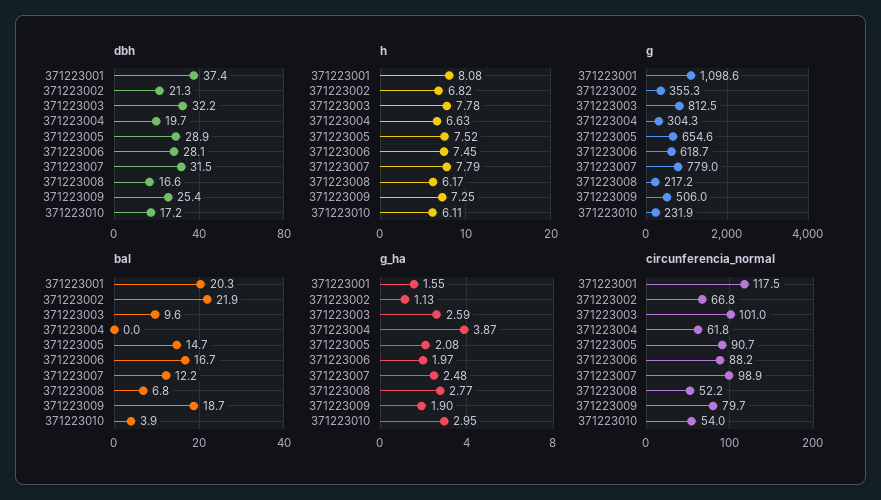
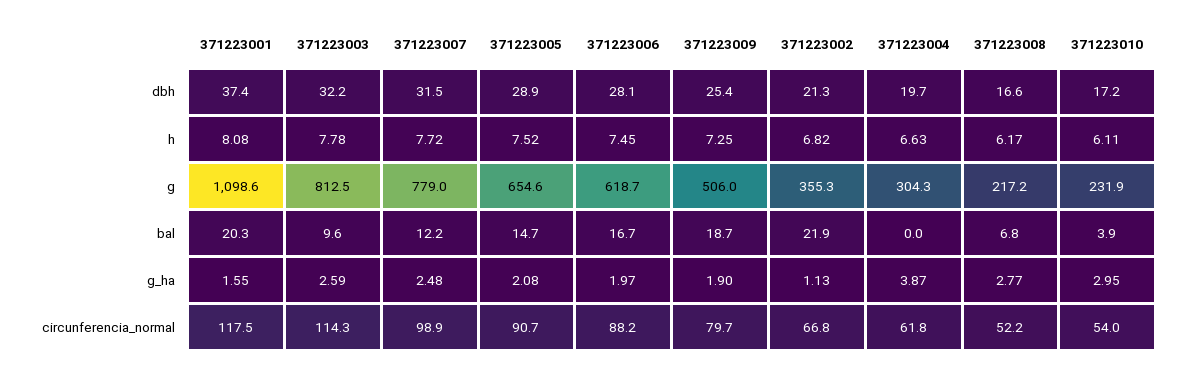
h, 371223007: 7.79 -> 7.72
circunferencia_normal, 371223003: 101 -> 114.3

